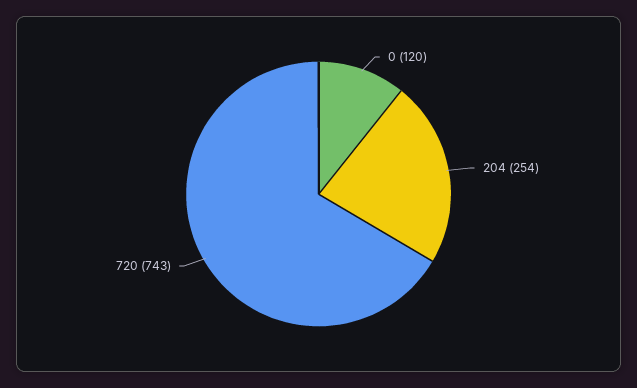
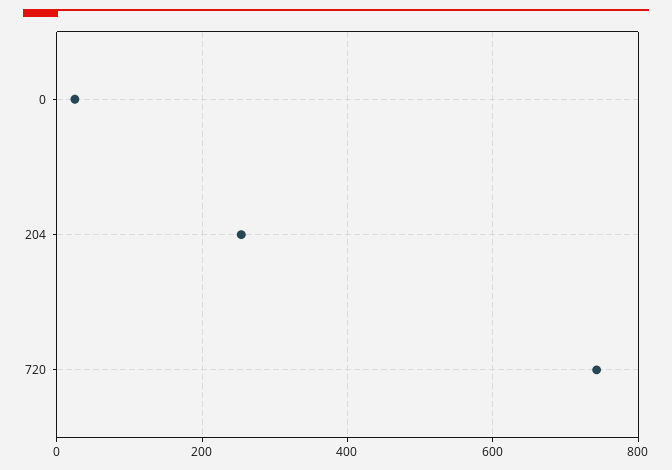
0: 120 -> 20

